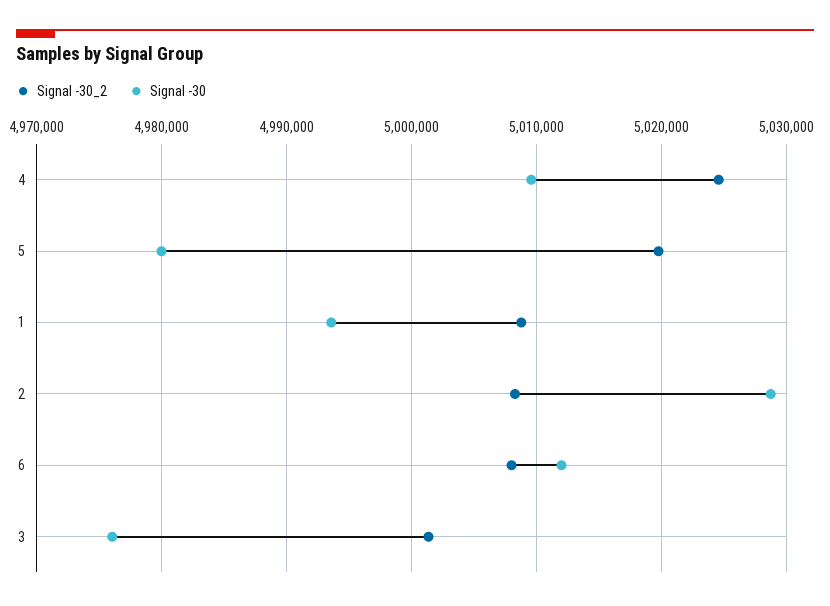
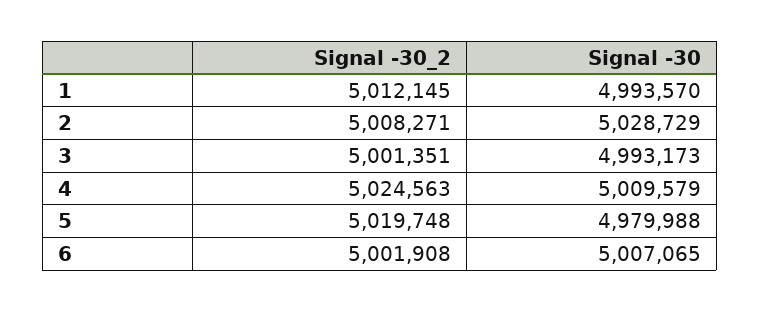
Signal -30_2, 1: 5009000 -> 5012145
Signal -30_2, 6: 5008000 -> 5001908
Signal -30, 6: 5012000 -> 5007065
Signal -30, 3: 4976000 -> 4993173

